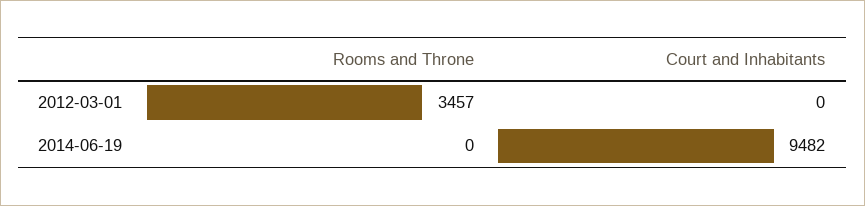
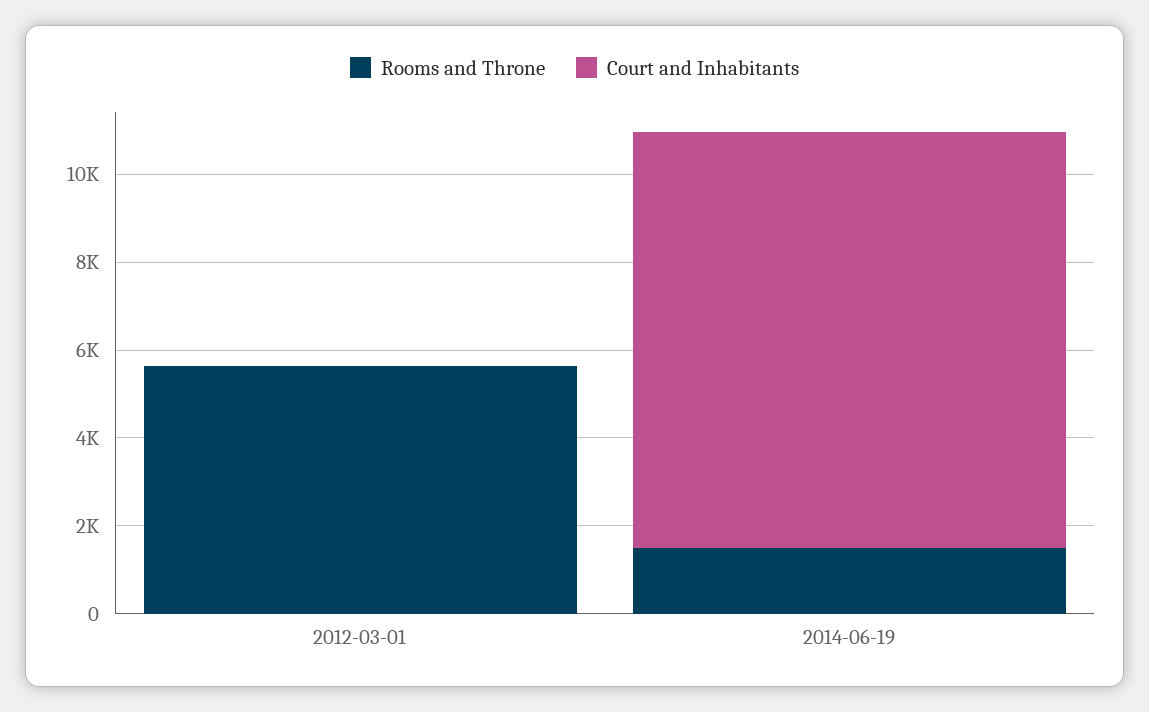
Rooms and Throne, 2012-03-01: 3457 -> 5500
Rooms and Throne, 2014-06-19: 0 -> 1500

